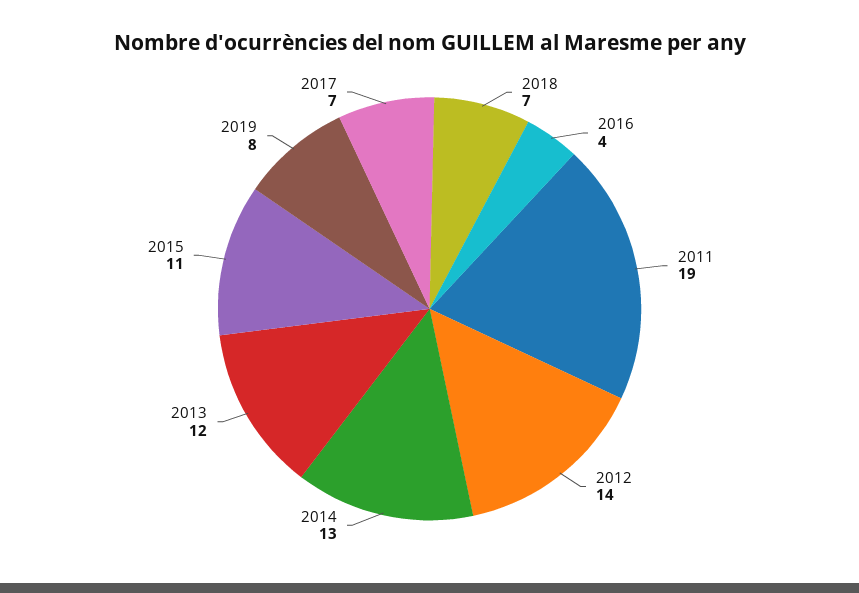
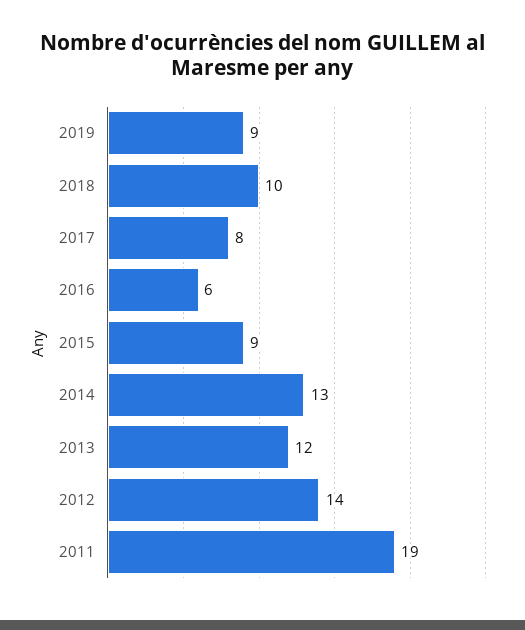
2018: 7 -> 10
2016: 4 -> 6
2015: 11 -> 9
2019: 8 -> 9
2017: 7 -> 8

